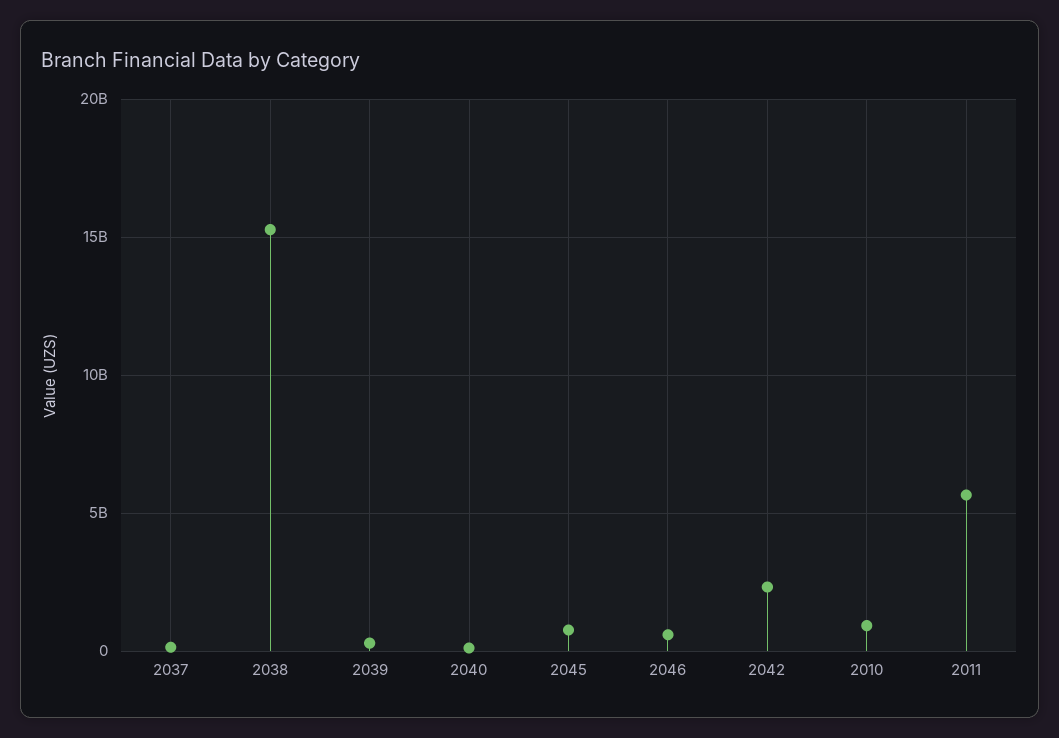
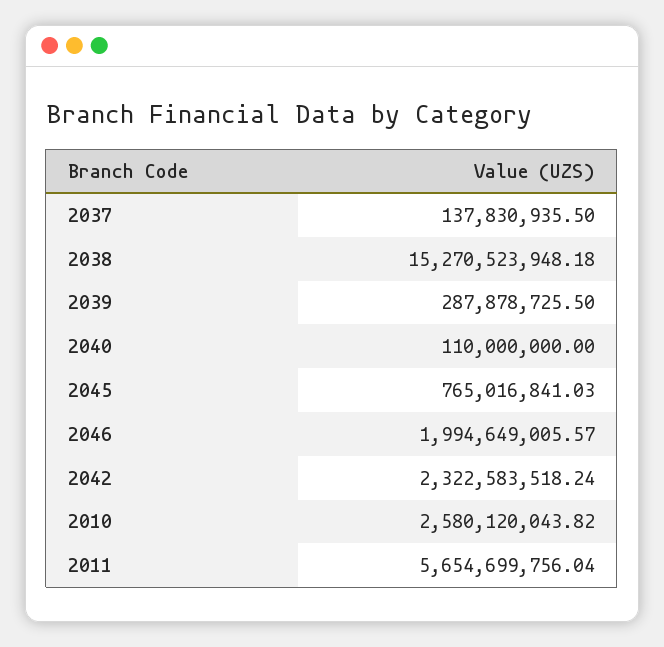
2046: 500000000 -> 1994649005.57
2010: 1000000000 -> 2580120043.82

